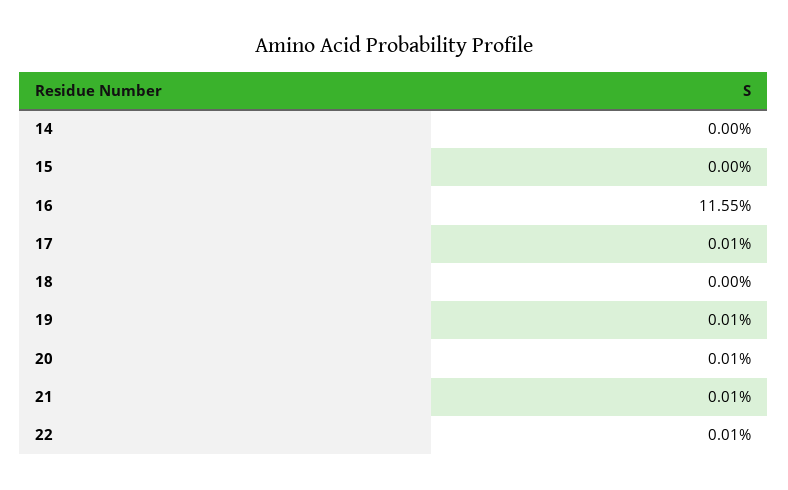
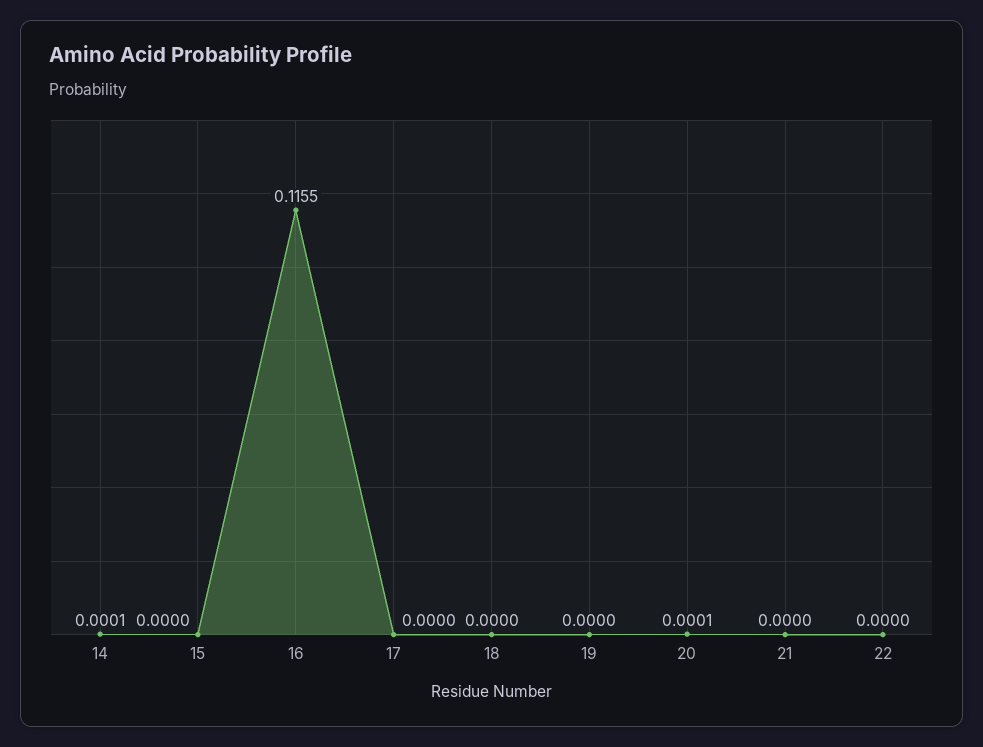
14: 0 -> 0.0001
17: 0.0001 -> 0
19: 0.0001 -> 0
21: 0.0001 -> 0
22: 0.0001 -> 0

